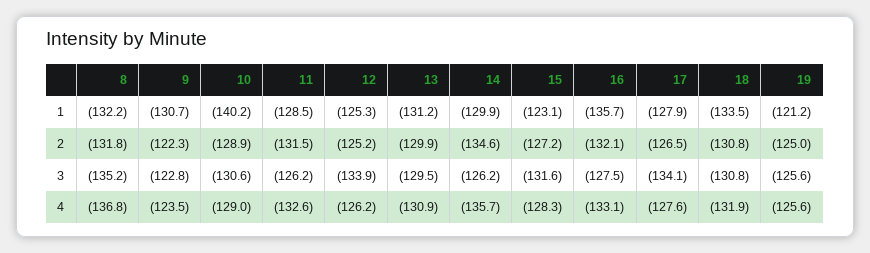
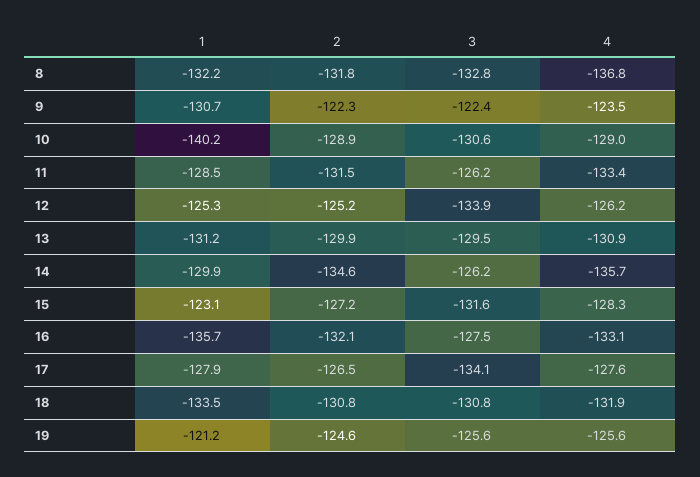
19, 2: -125 -> -124.6
8, 3: -135.2 -> -132.8
9, 3: -122.8 -> -122.4
11, 4: -132.6 -> -133.4

